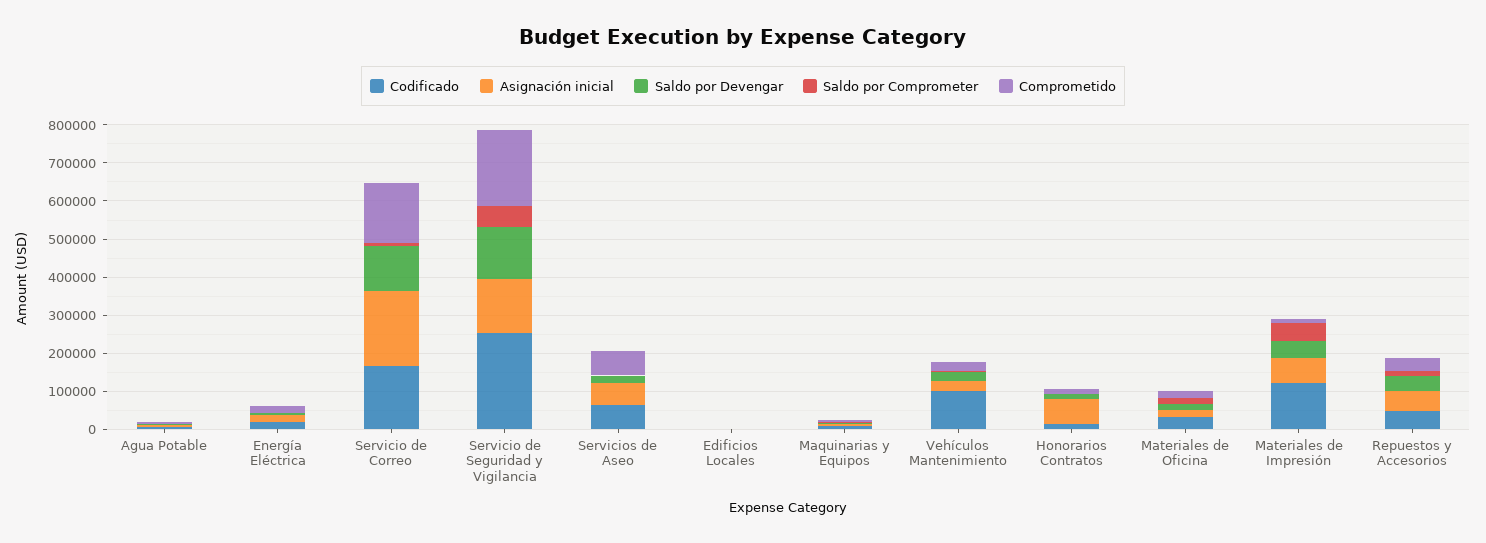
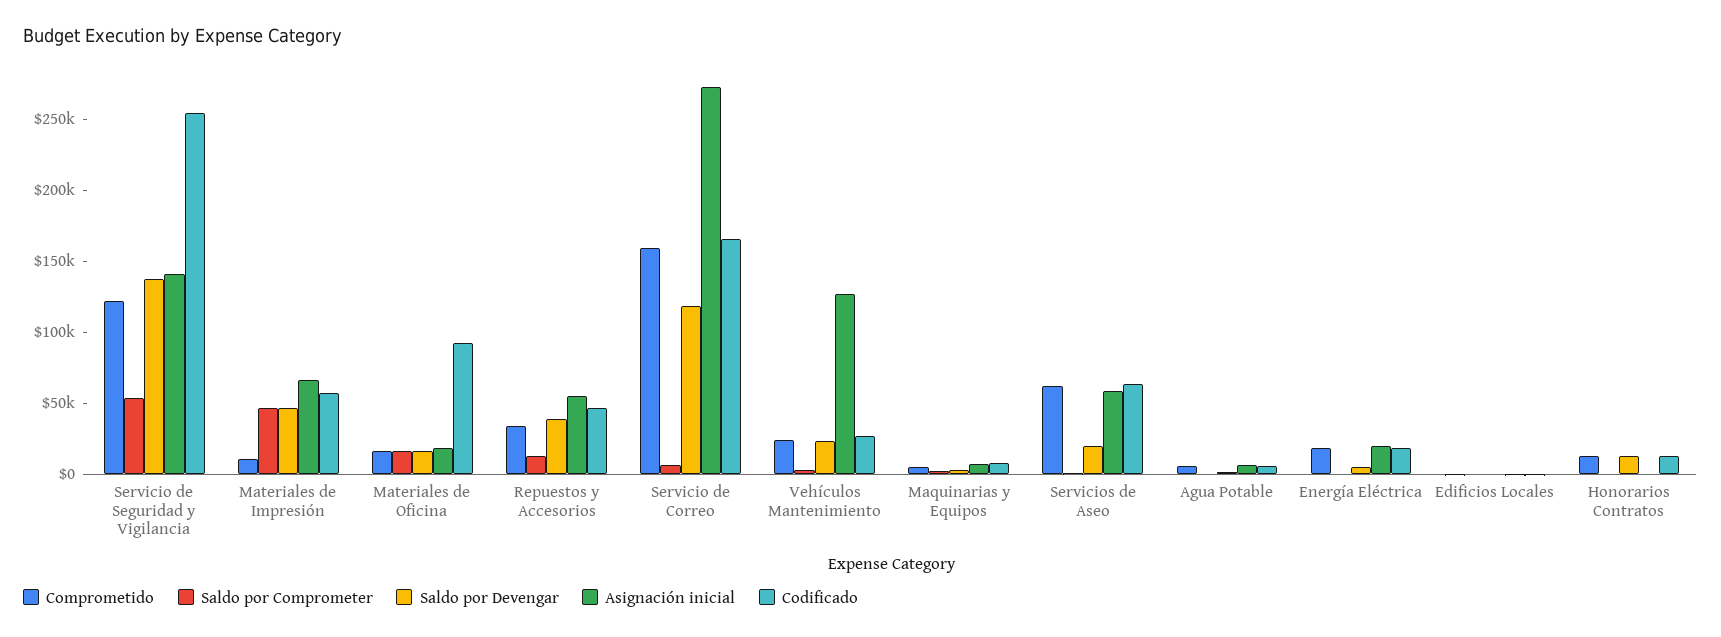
Asignación inicial, Servicio de Correo: 200000 -> 270000
Comprometido, Servicio de Seguridad y Vigilancia: 200000 -> 120000
Codificado, Vehículos Mantenimiento: 100000 -> 30000
Asignación inicial, Vehículos Mantenimiento: 25000 -> 130000
Asignación inicial, Honorarios Contratos: 75000 -> 0
Codificado, Materiales de Oficina: 25000 -> 90000
Codificado, Materiales de Impresión: 125000 -> 60000

